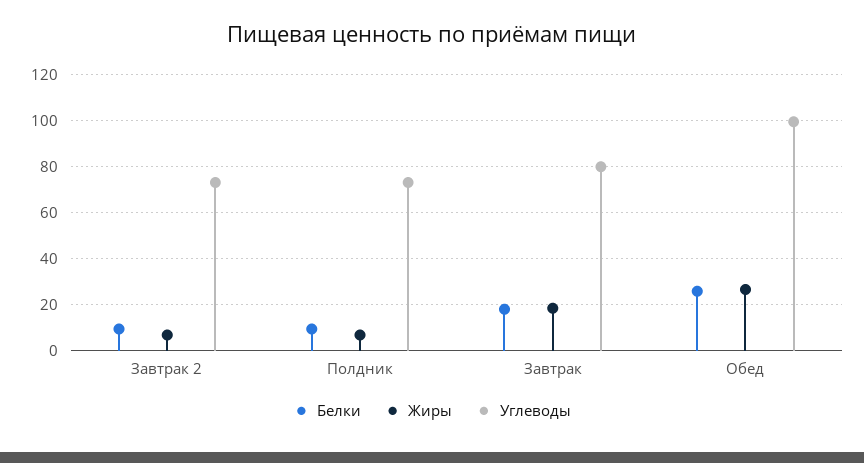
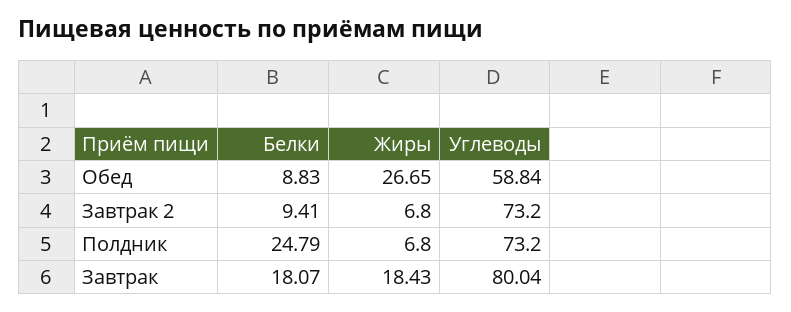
Белки, Полдник: 10 -> 24.79
Белки, Обед: 25 -> 8.83
Углеводы, Обед: 100 -> 58.84

